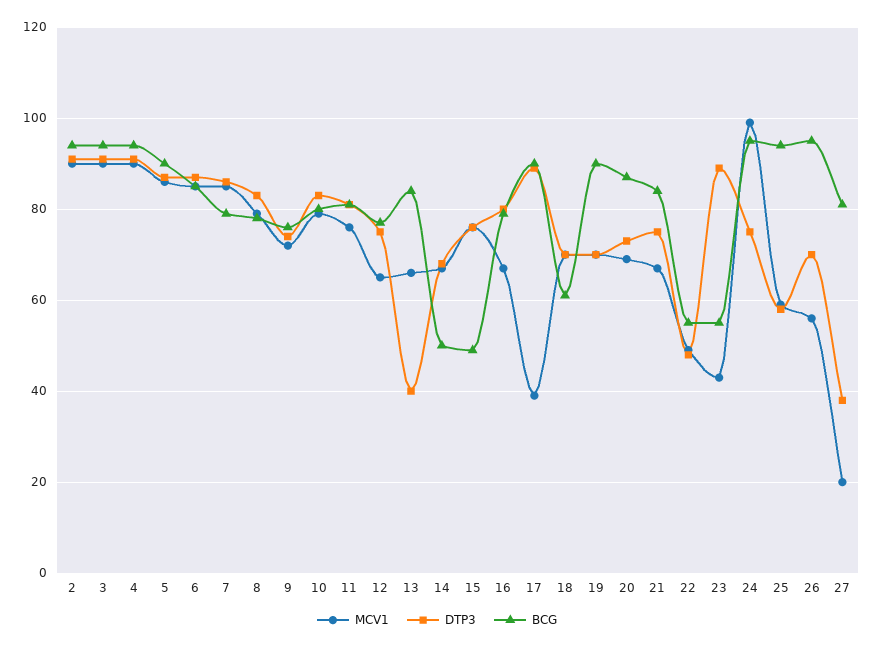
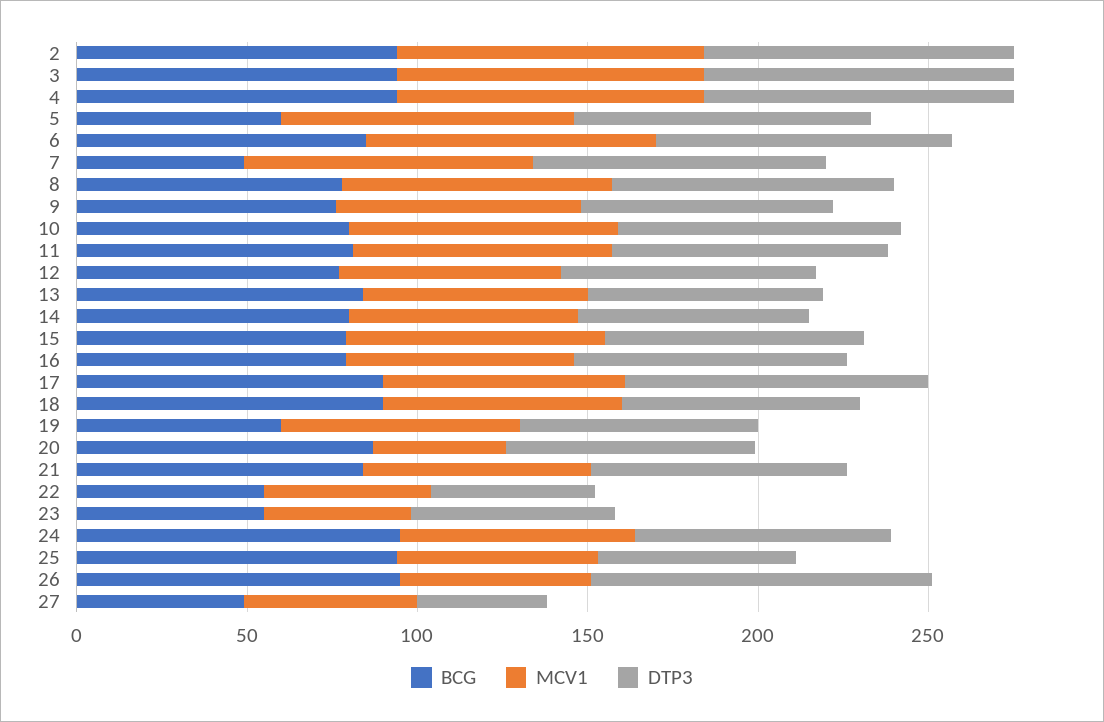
BCG, 5: 90 -> 60
BCG, 7: 80 -> 50
DTP3, 13: 40 -> 70
BCG, 14: 50 -> 80
BCG, 15: 50 -> 80
MCV1, 17: 40 -> 70
BCG, 18: 60 -> 90
BCG, 19: 90 -> 60
MCV1, 20: 70 -> 40
DTP3, 23: 90 -> 60
MCV1, 24: 100 -> 70
DTP3, 26: 70 -> 100
MCV1, 27: 20 -> 50
BCG, 27: 80 -> 50

